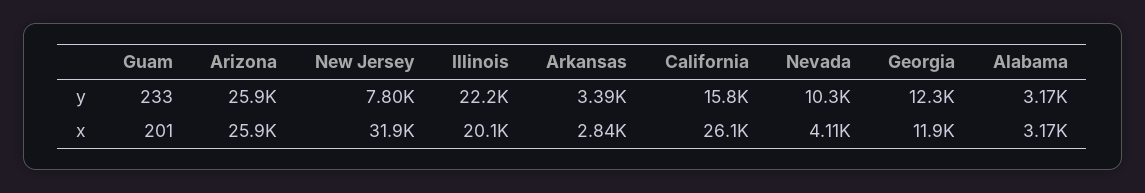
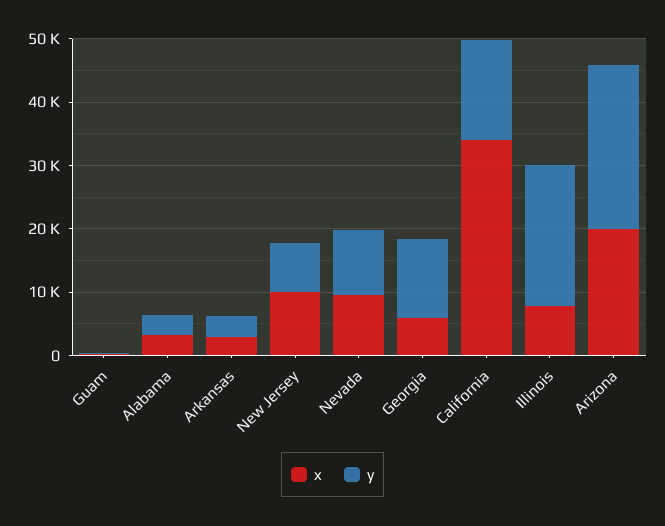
x, Arizona: 25900 -> 20000
x, New Jersey: 31900 -> 10000
x, Illinois: 20100 -> 8000
x, California: 26100 -> 34000
x, Nevada: 4110 -> 10000
x, Georgia: 11900 -> 6000

